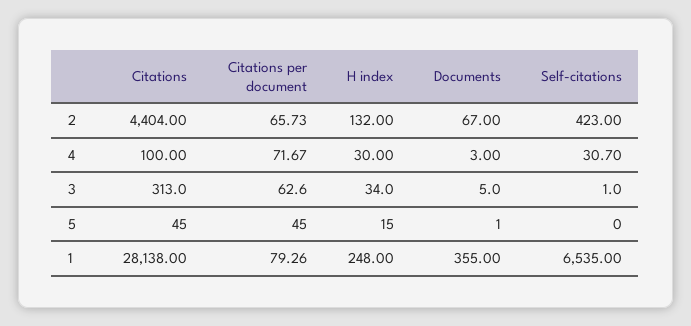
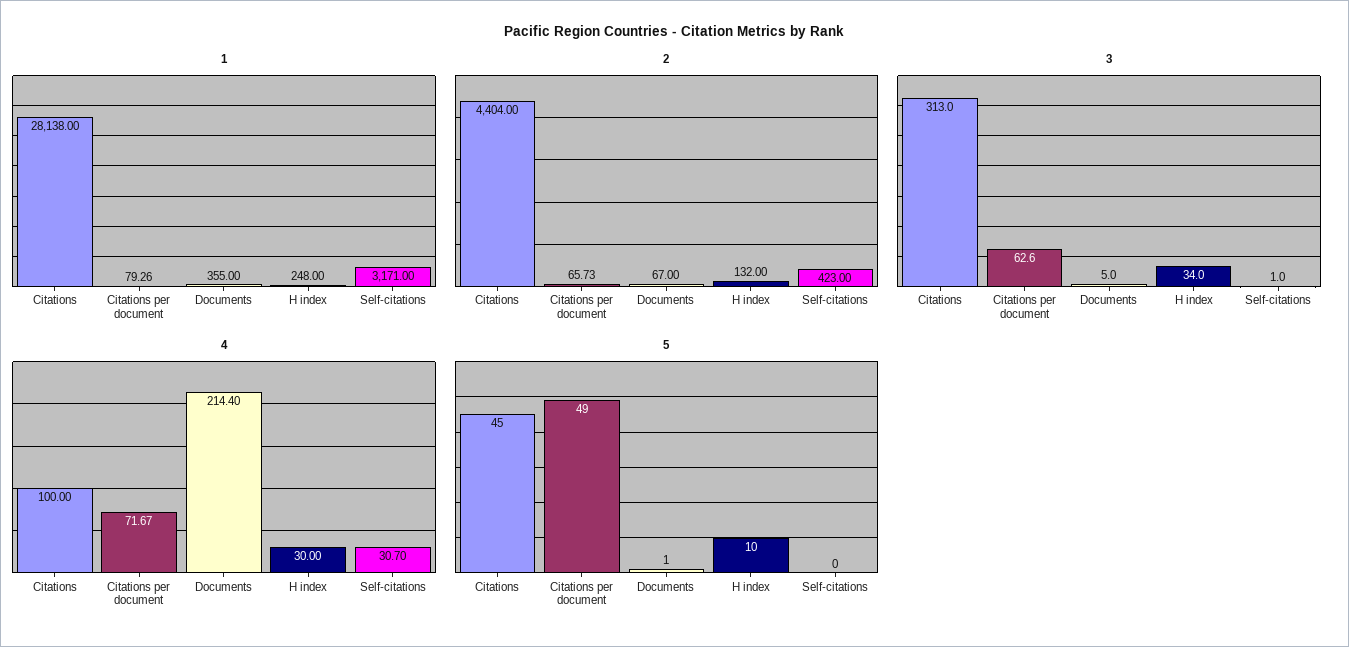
4, Documents: 3 -> 214.4
5, Citations per document: 45 -> 49
5, H index: 15 -> 10
1, Self-citations: 6535 -> 3171

